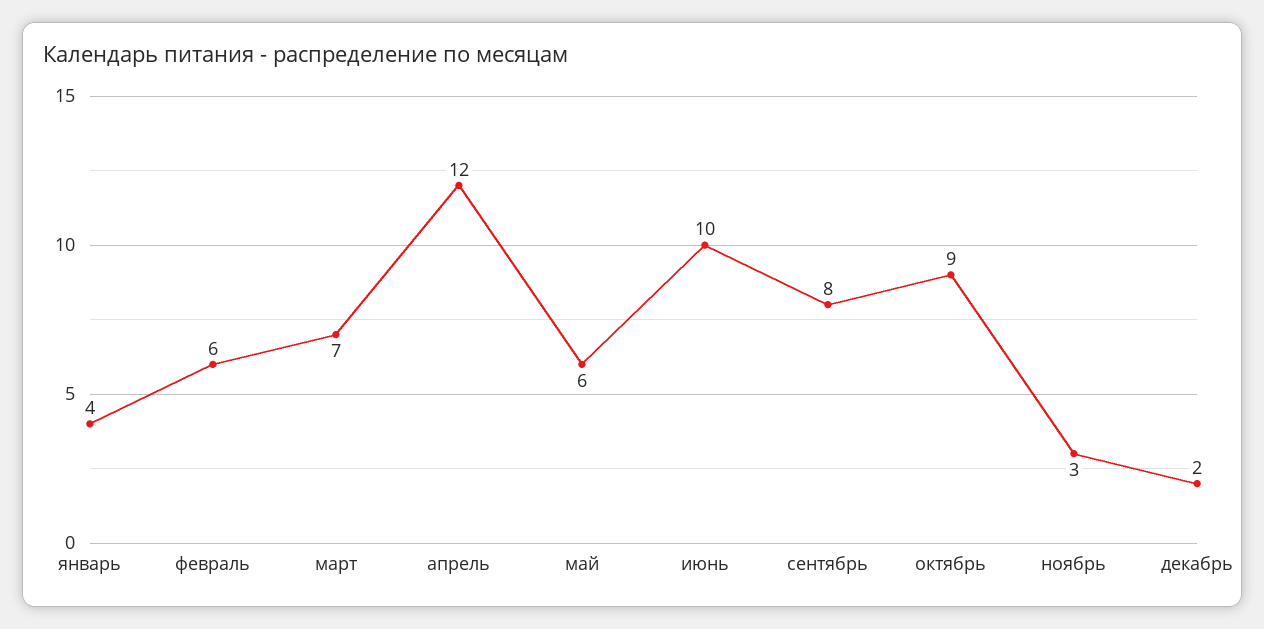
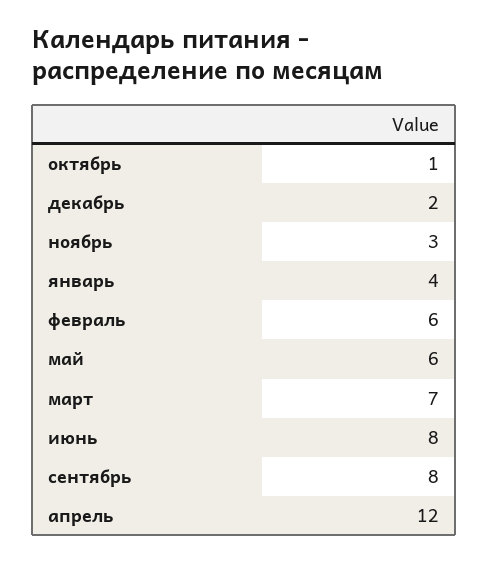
июнь: 10 -> 8
октябрь: 9 -> 1

